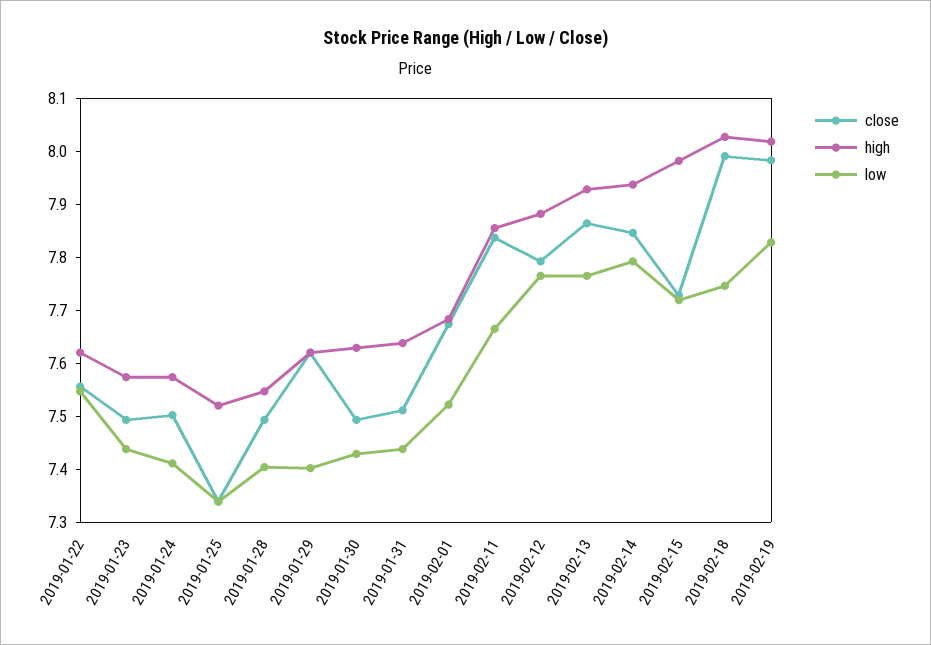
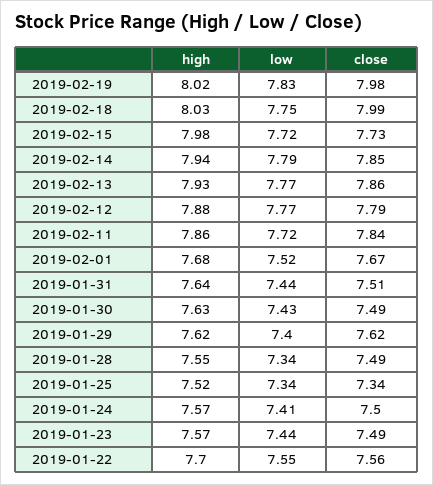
high, 2019-01-22: 7.62 -> 7.7
low, 2019-01-28: 7.4 -> 7.34
low, 2019-02-11: 7.66 -> 7.72

